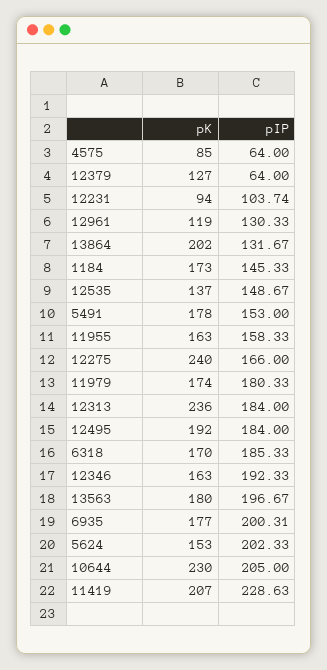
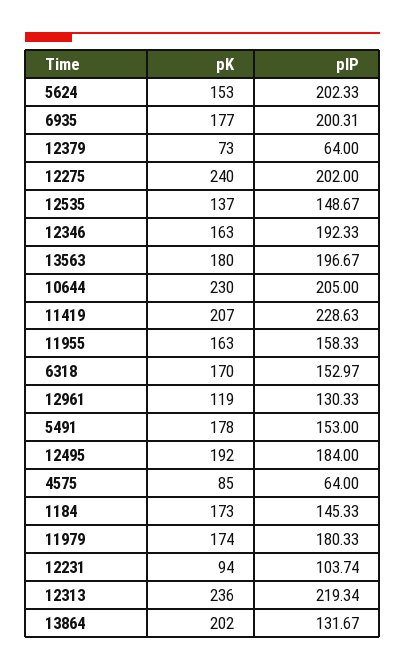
pK, 12379: 127 -> 73
pIP, 12275: 166 -> 202
pIP, 12313: 184 -> 219.34
pIP, 6318: 185.33 -> 152.97

